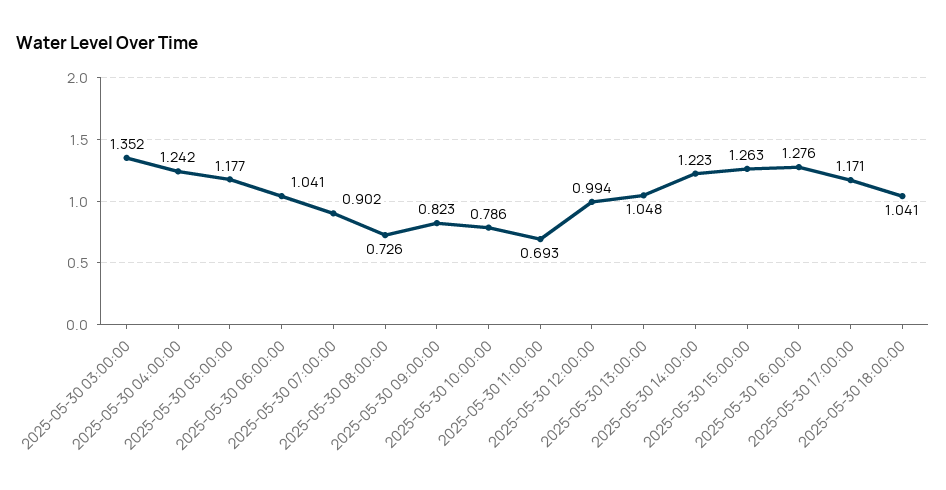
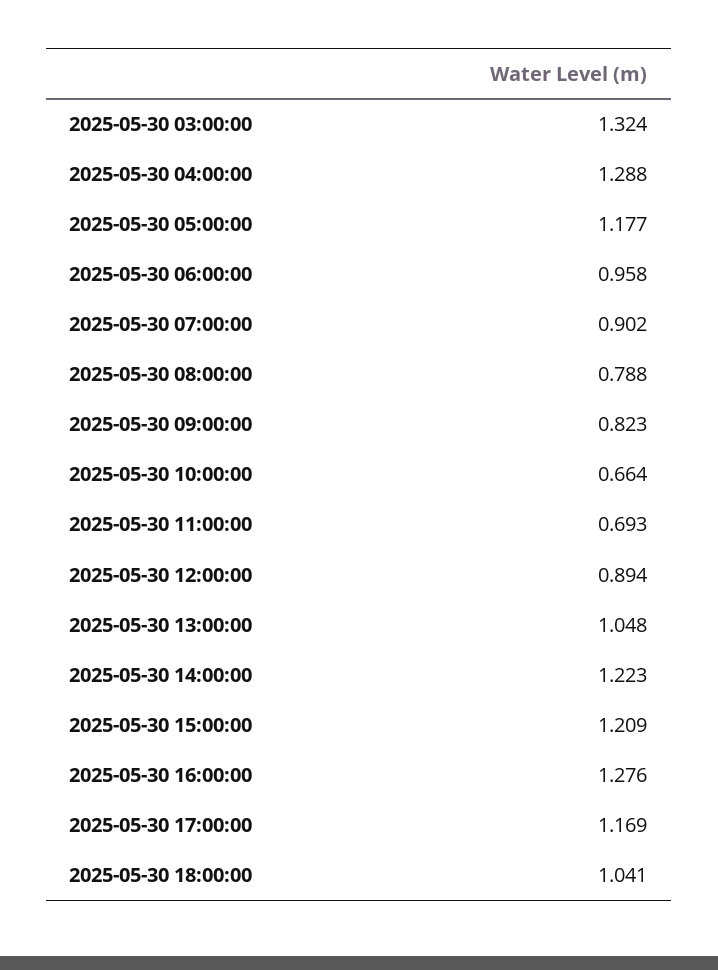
2025-05-30 03:00:00: 1.352 -> 1.324
2025-05-30 04:00:00: 1.242 -> 1.288
2025-05-30 06:00:00: 1.041 -> 0.958
2025-05-30 08:00:00: 0.726 -> 0.788
2025-05-30 10:00:00: 0.786 -> 0.664
2025-05-30 12:00:00: 0.994 -> 0.894
2025-05-30 15:00:00: 1.263 -> 1.209
2025-05-30 17:00:00: 1.171 -> 1.169

